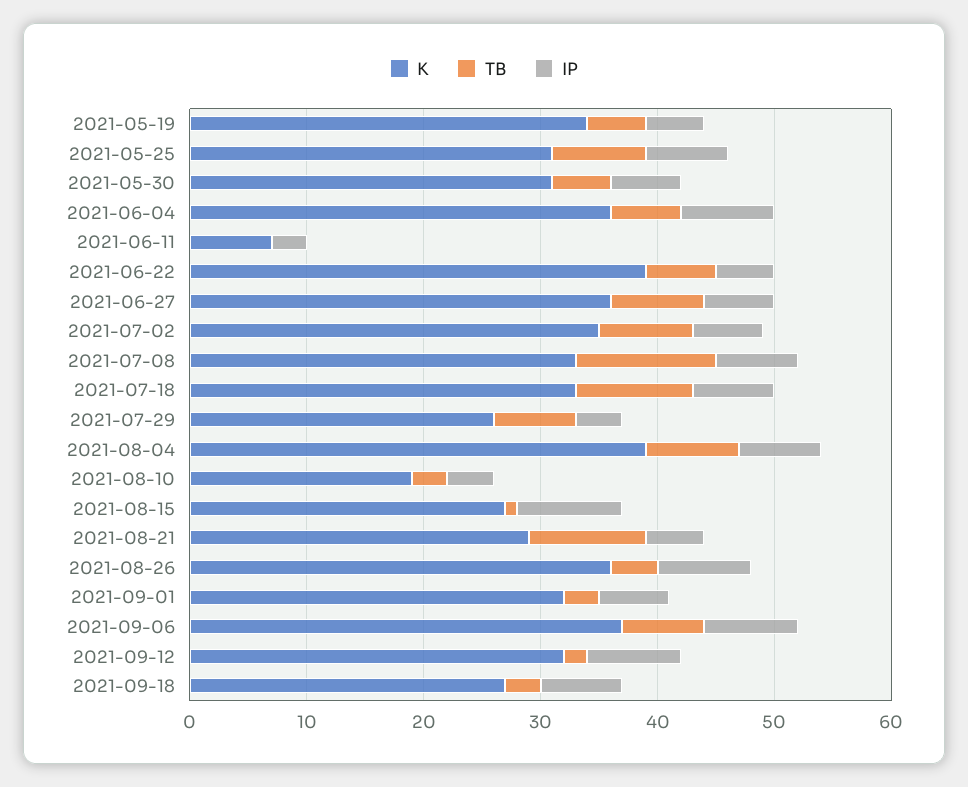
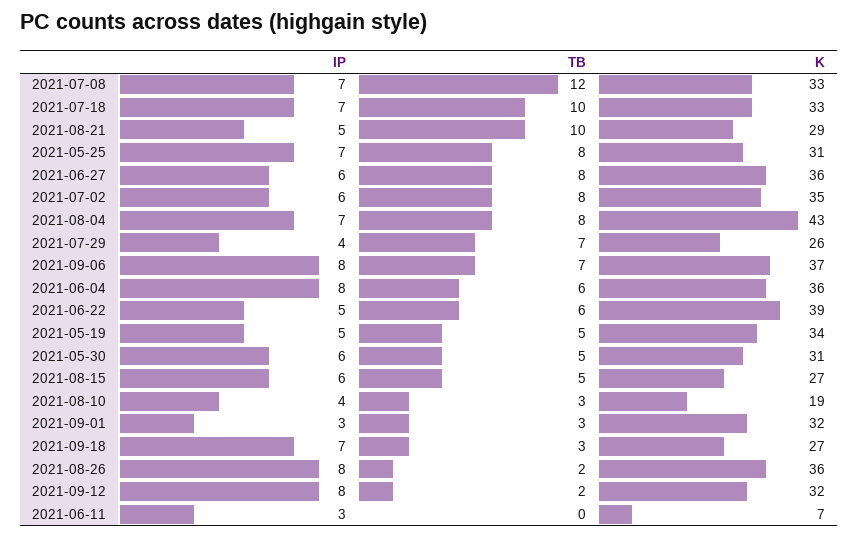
K, 2021-08-04: 39 -> 43
TB, 2021-08-15: 1 -> 5
IP, 2021-08-15: 9 -> 6
TB, 2021-08-26: 4 -> 2
IP, 2021-09-01: 6 -> 3

